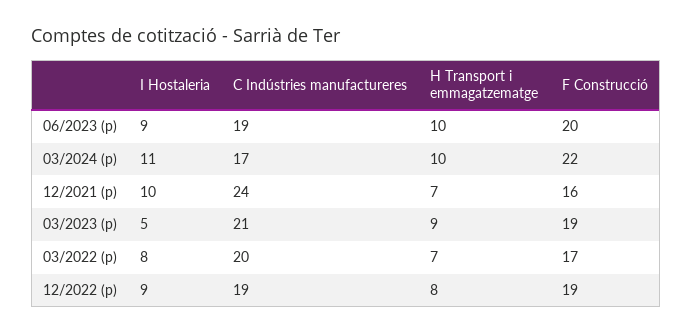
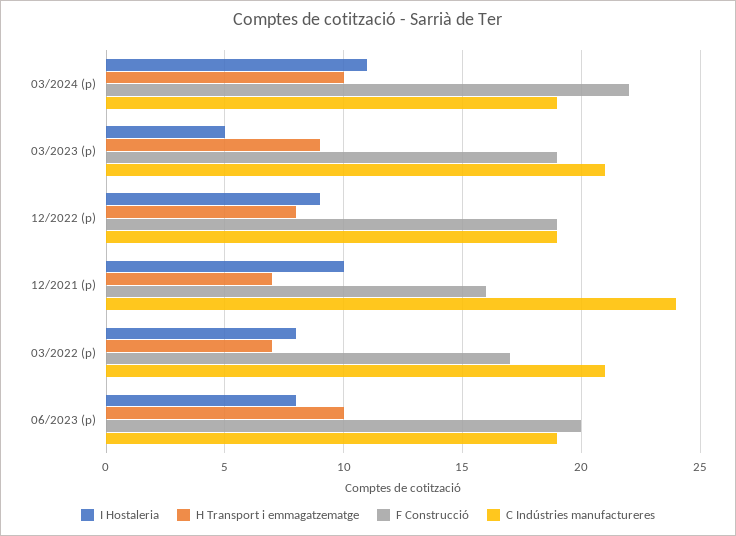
I Hostaleria, 06/2023 (p): 9 -> 8
C Indústries manufactureres, 03/2024 (p): 17 -> 19
C Indústries manufactureres, 03/2022 (p): 20 -> 21

